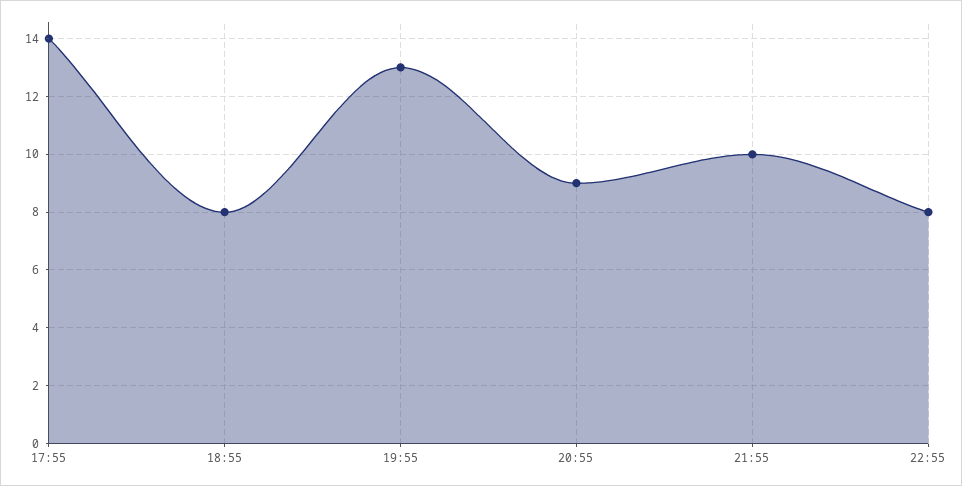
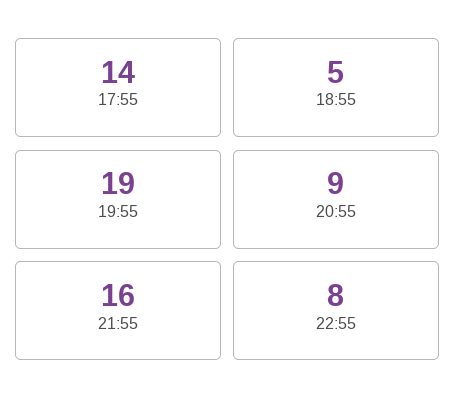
18:55: 8 -> 5
19:55: 13 -> 19
21:55: 10 -> 16

